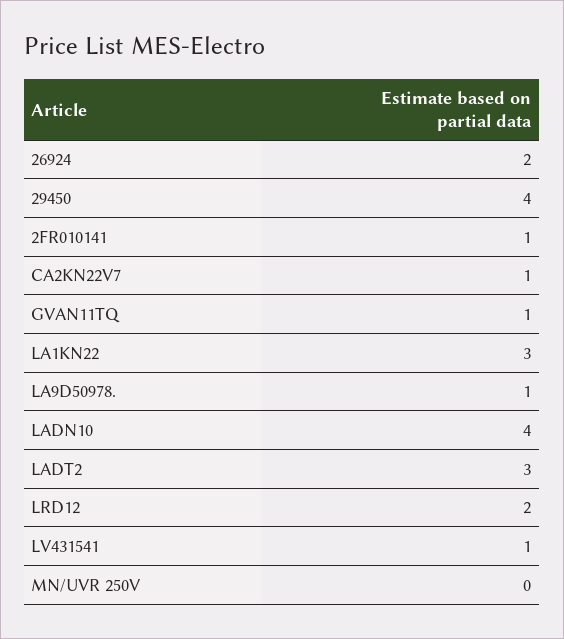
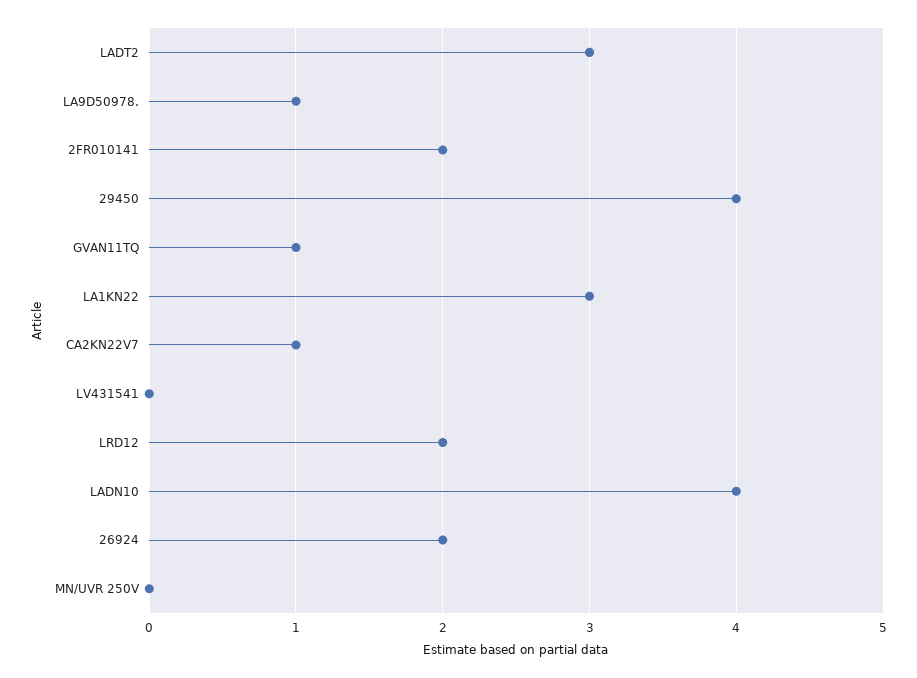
2FR010141: 1 -> 2
LV431541: 1 -> 0

